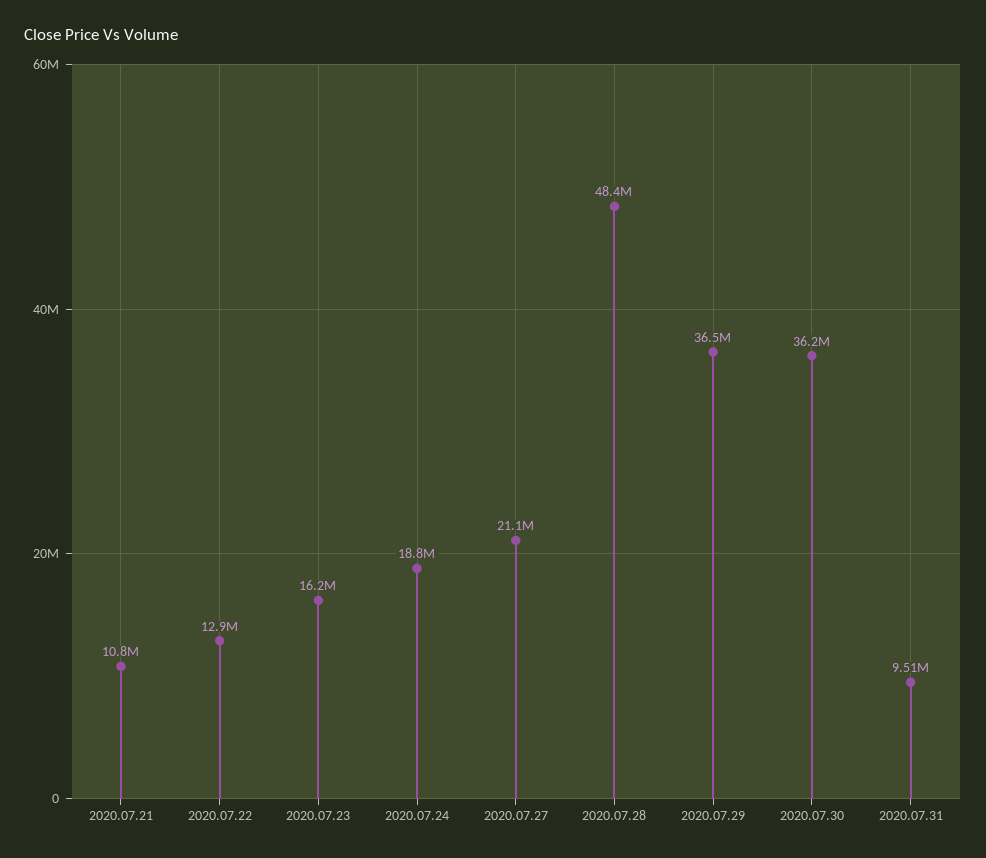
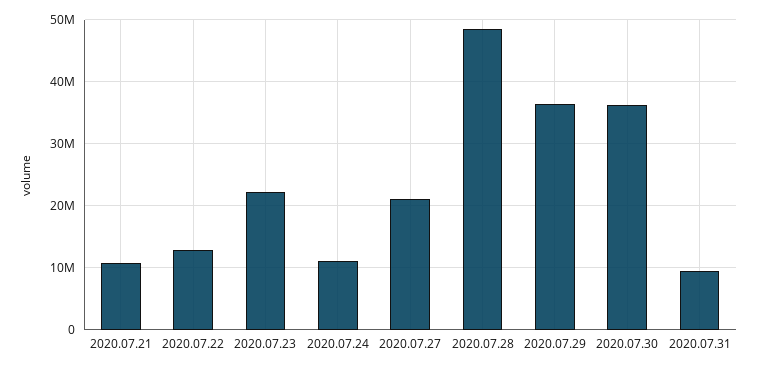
2020.07.23: 16200000 -> 22000000
2020.07.24: 18800000 -> 11000000

